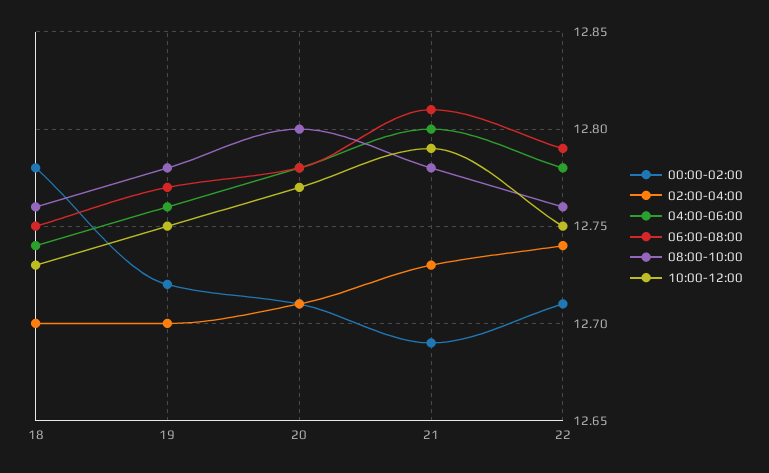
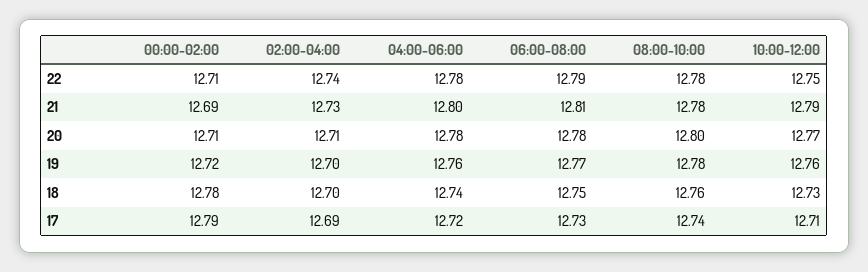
10:00-12:00, 19: 12.75 -> 12.76
08:00-10:00, 22: 12.76 -> 12.78
00:00-02:00, 17: none -> 12.79
02:00-04:00, 17: none -> 12.69
04:00-06:00, 17: none -> 12.72
06:00-08:00, 17: none -> 12.73
08:00-10:00, 17: none -> 12.74
10:00-12:00, 17: none -> 12.71

